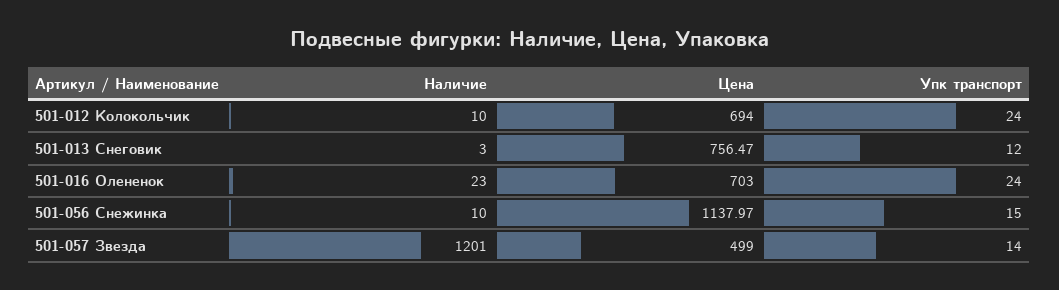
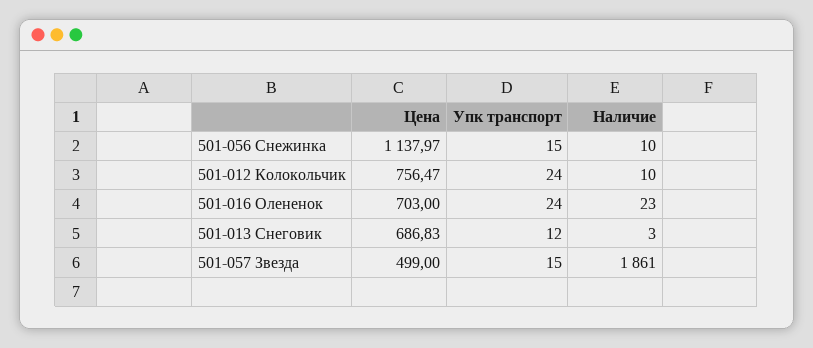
Цена, 501-012 Колокольчик: 694 -> 756.47
Цена, 501-013 Снеговик: 756.47 -> 686.83
Наличие, 501-057 Звезда: 1201 -> 1861
Упк транспорт, 501-057 Звезда: 14 -> 15

